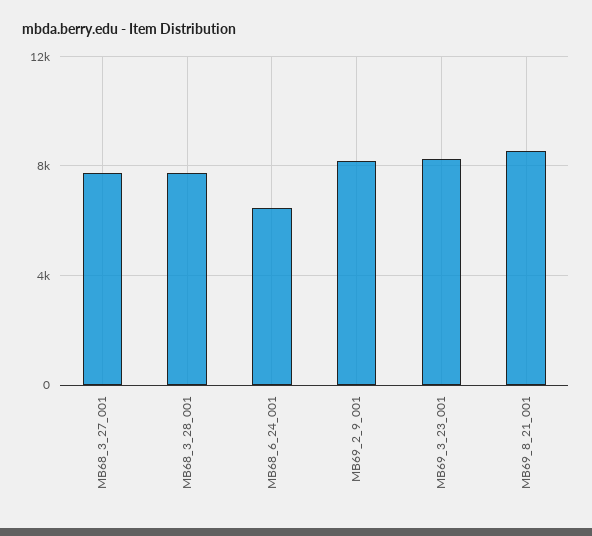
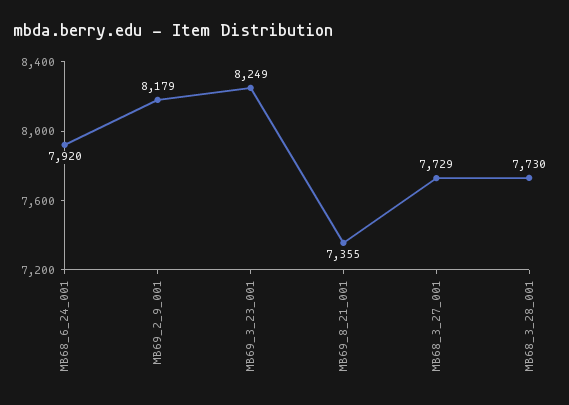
MB68_6_24_001: 6500 -> 7920
MB69_8_21_001: 8500 -> 7355

